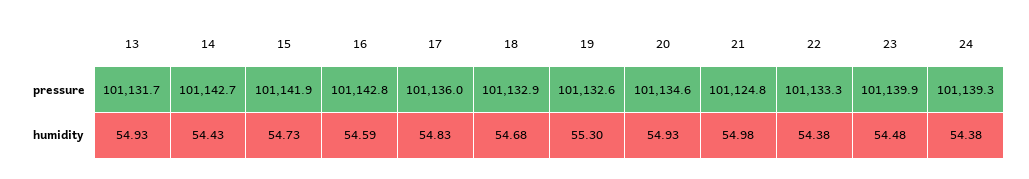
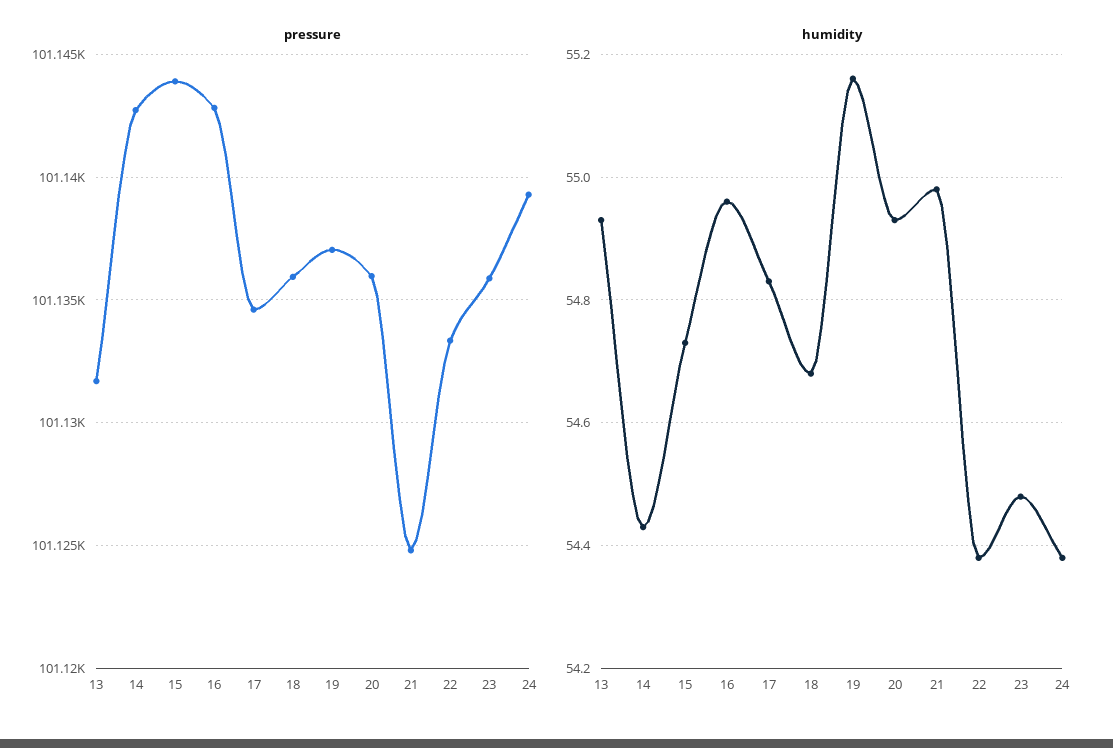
pressure, 15: 101141.9 -> 101144
pressure, 17: 101136 -> 101134.5
pressure, 18: 101132.9 -> 101136
pressure, 19: 101132.6 -> 101137
pressure, 20: 101134.6 -> 101136
pressure, 23: 101139.9 -> 101136
humidity, 16: 54.59 -> 54.95
humidity, 19: 55.3 -> 55.15

